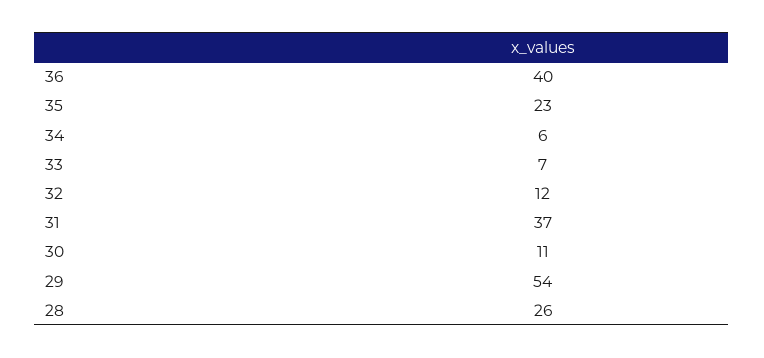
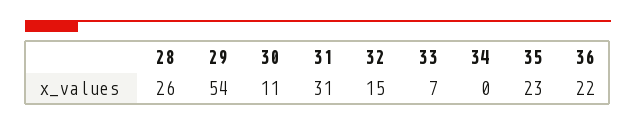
36: 40 -> 22
34: 6 -> 0
32: 12 -> 15
31: 37 -> 31

